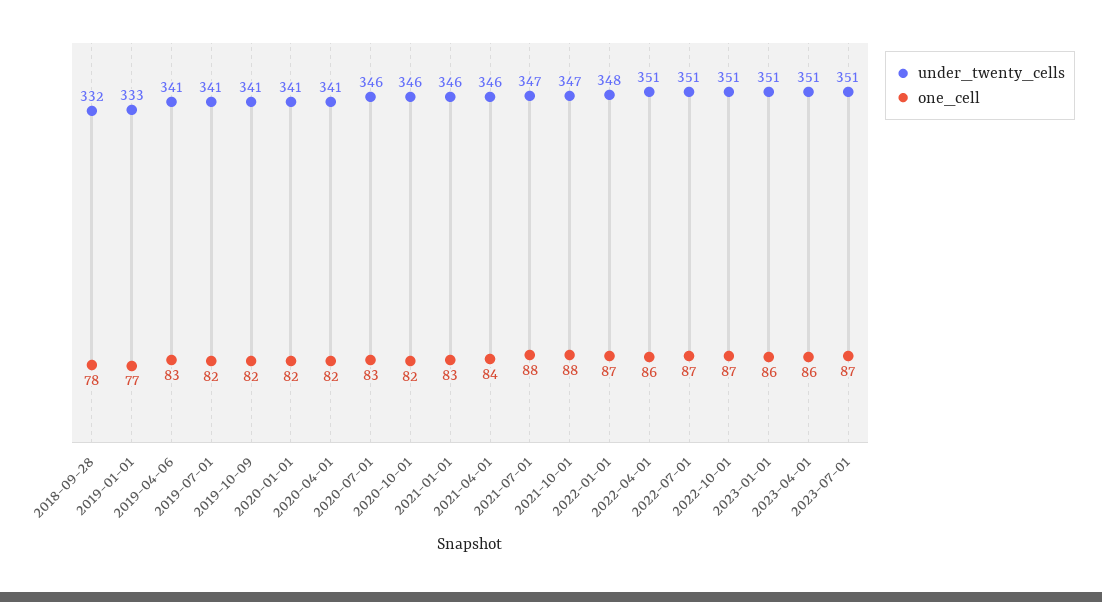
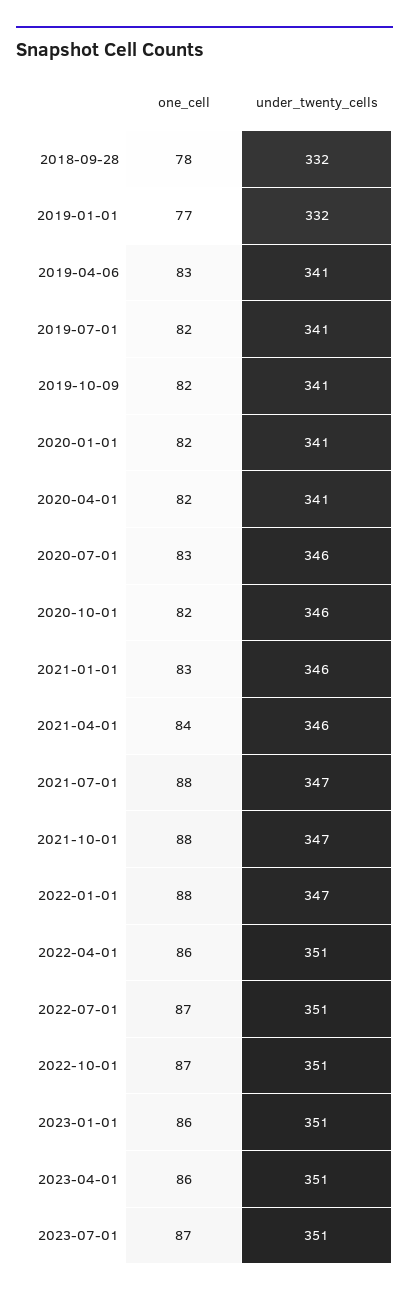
under_twenty_cells, 2019-01-01: 333 -> 332
under_twenty_cells, 2022-01-01: 348 -> 347
one_cell, 2022-01-01: 87 -> 88

